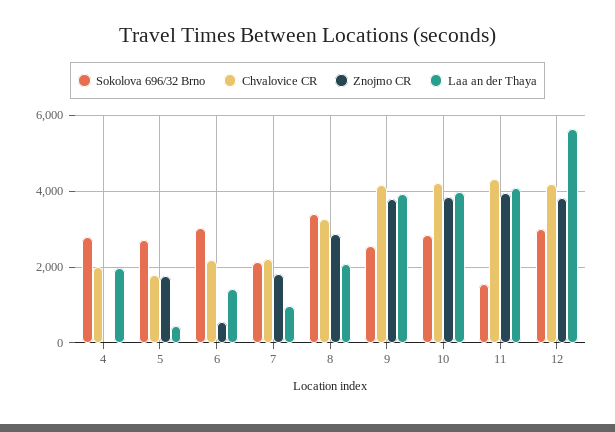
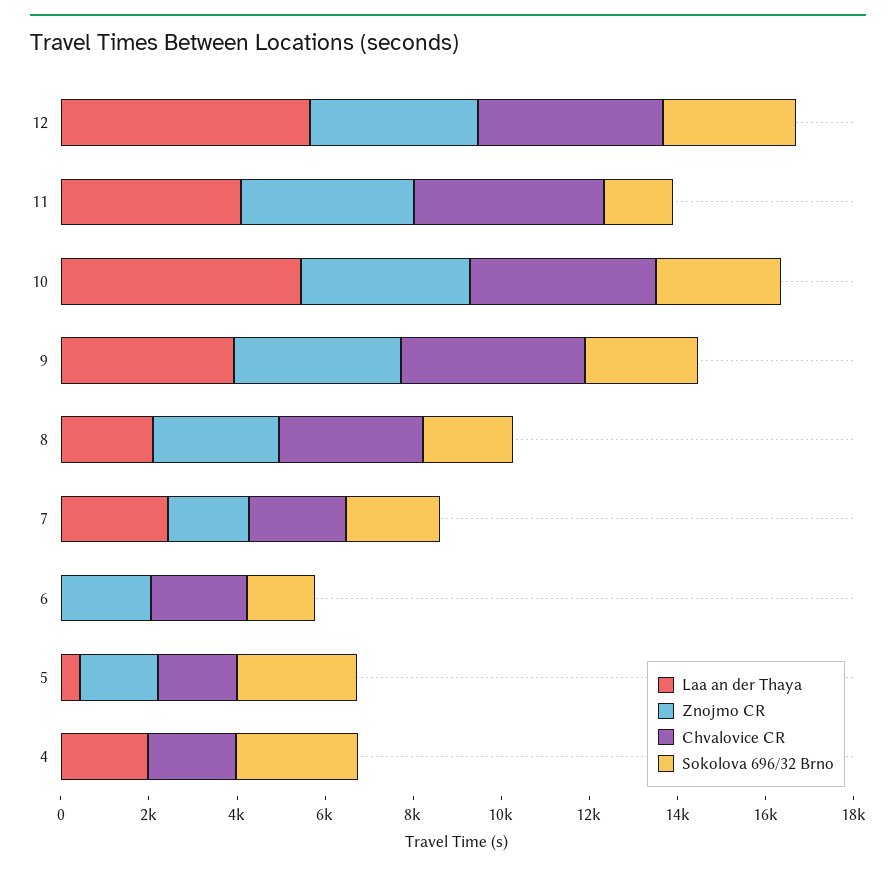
Sokolova 696/32 Brno, 6: 3000 -> 1500
Znojmo CR, 6: 600 -> 2000
Laa an der Thaya, 6: 1400 -> 0
Laa an der Thaya, 7: 1000 -> 2500
Sokolova 696/32 Brno, 8: 3400 -> 2000
Laa an der Thaya, 10: 4000 -> 5500

